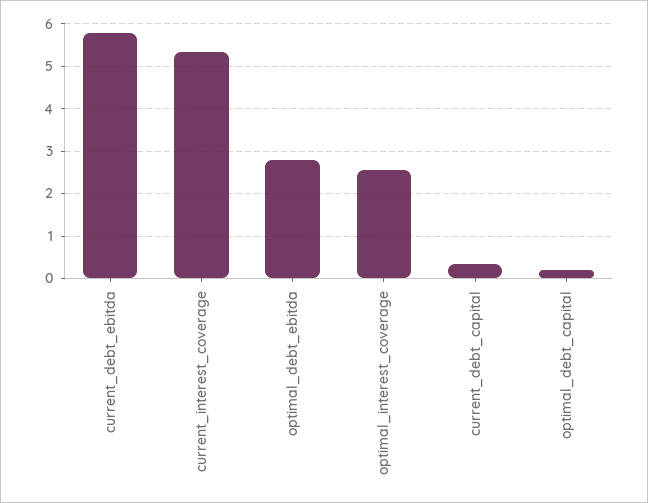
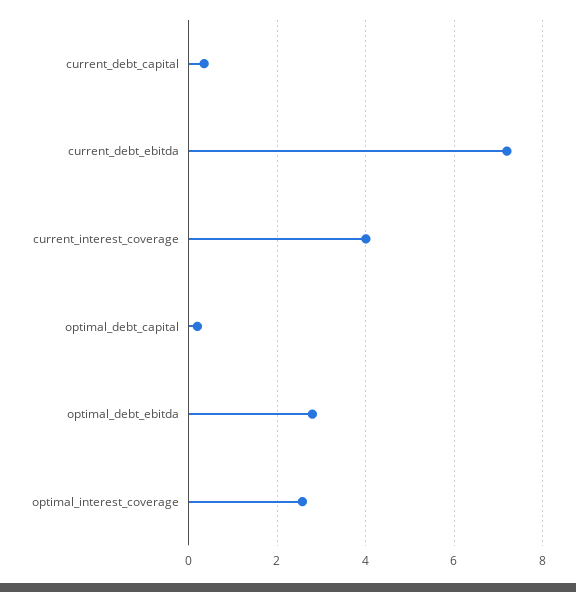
current_debt_ebitda: 5.8 -> 7.2
current_interest_coverage: 5.4 -> 4

